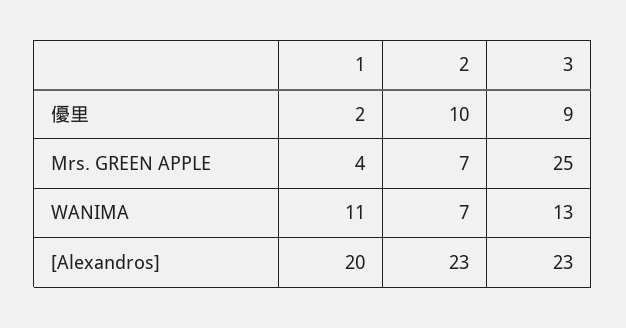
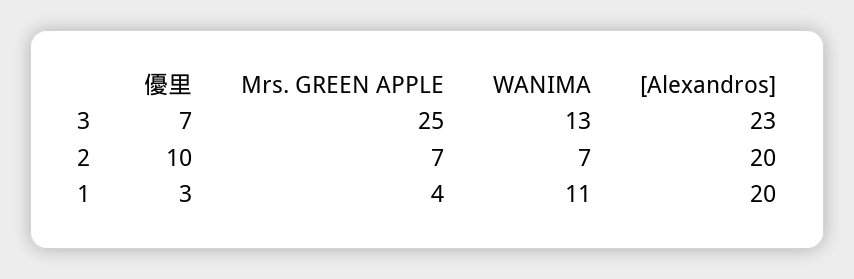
1, 優里: 2 -> 3
3, 優里: 9 -> 7
2, [Alexandros]: 23 -> 20

